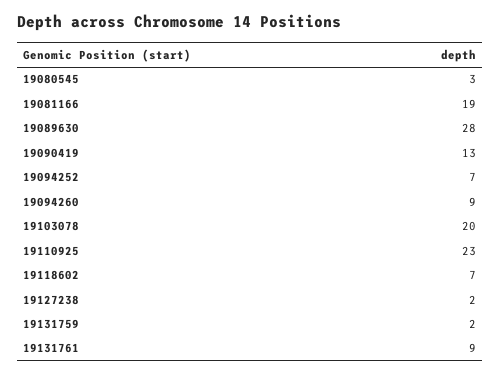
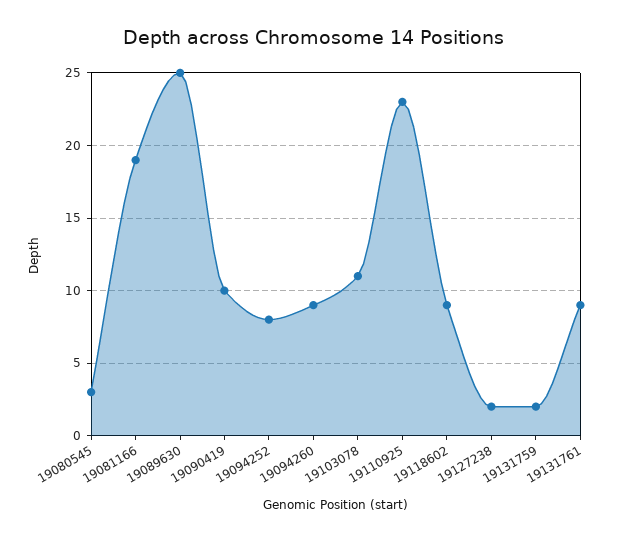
19089630: 28 -> 25
19090419: 13 -> 10
19094252: 7 -> 8
19103078: 20 -> 11
19118602: 7 -> 9

